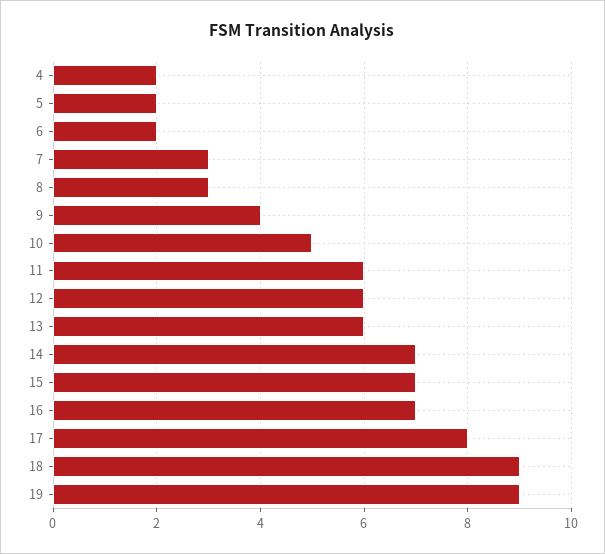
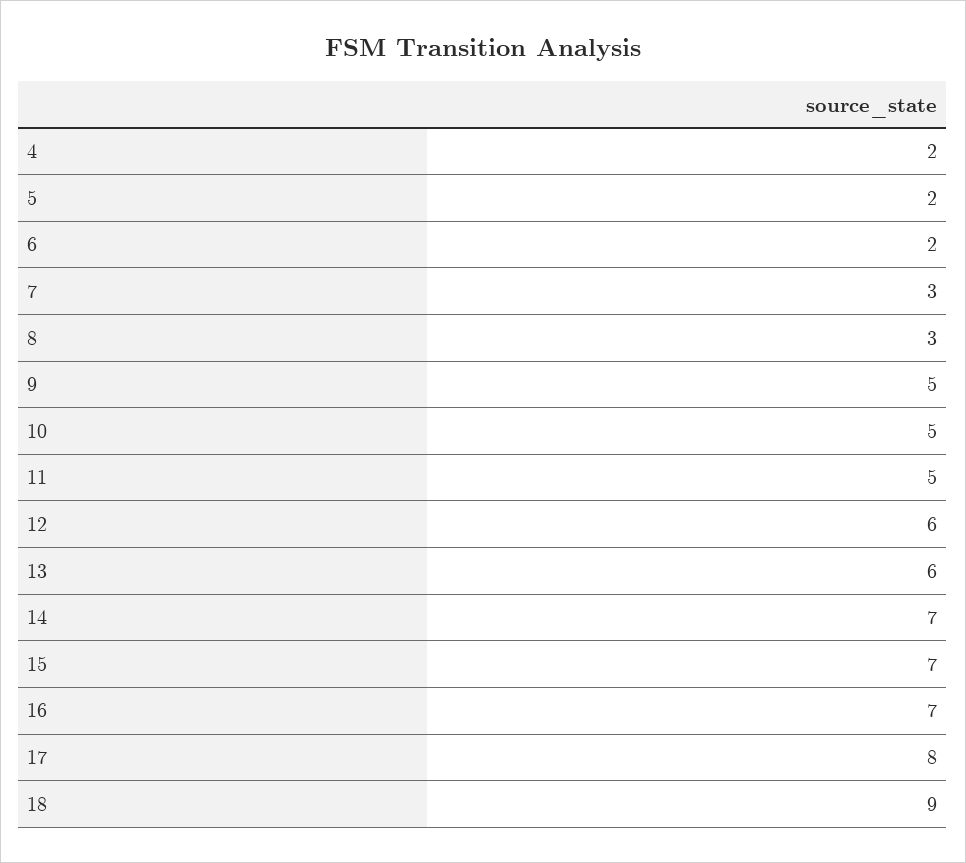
9: 4 -> 5
11: 6 -> 5
19: 9 -> none

